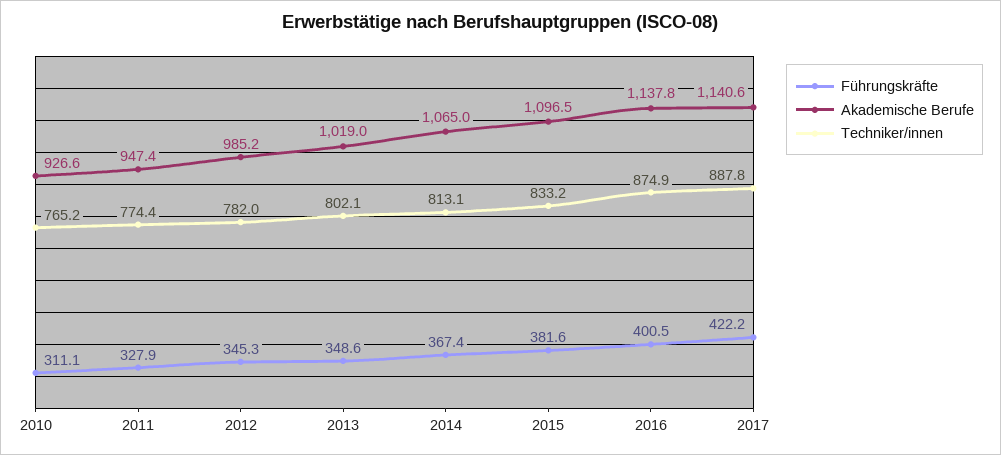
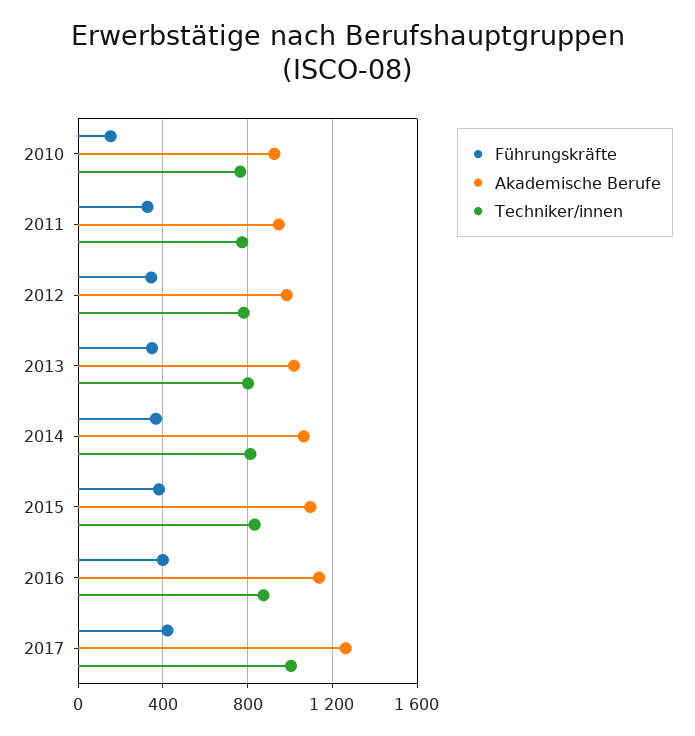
Führungskräfte, 2010: 311.1 -> 150
Akademische Berufe, 2017: 1140.6 -> 1250
Techniker/innen, 2017: 887.8 -> 1000

